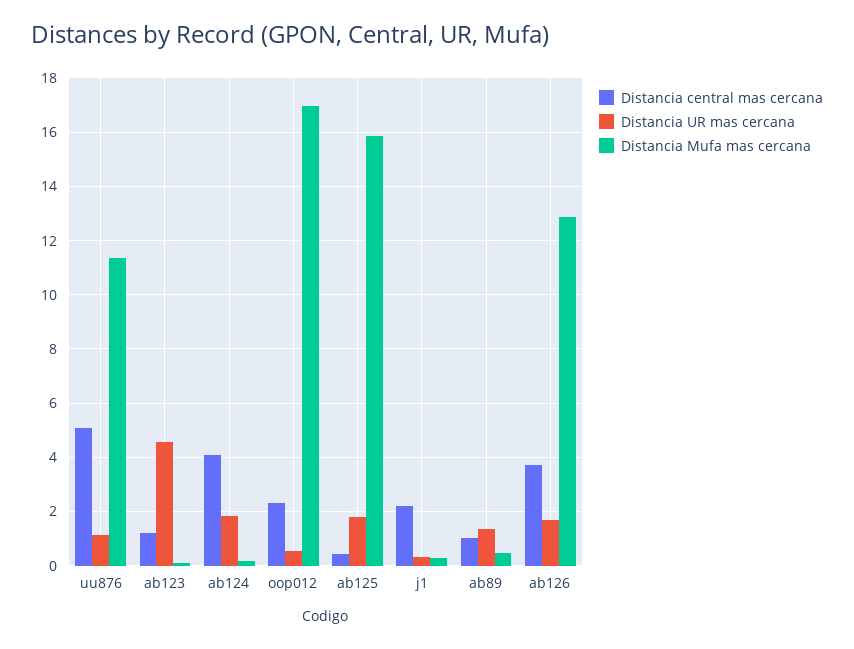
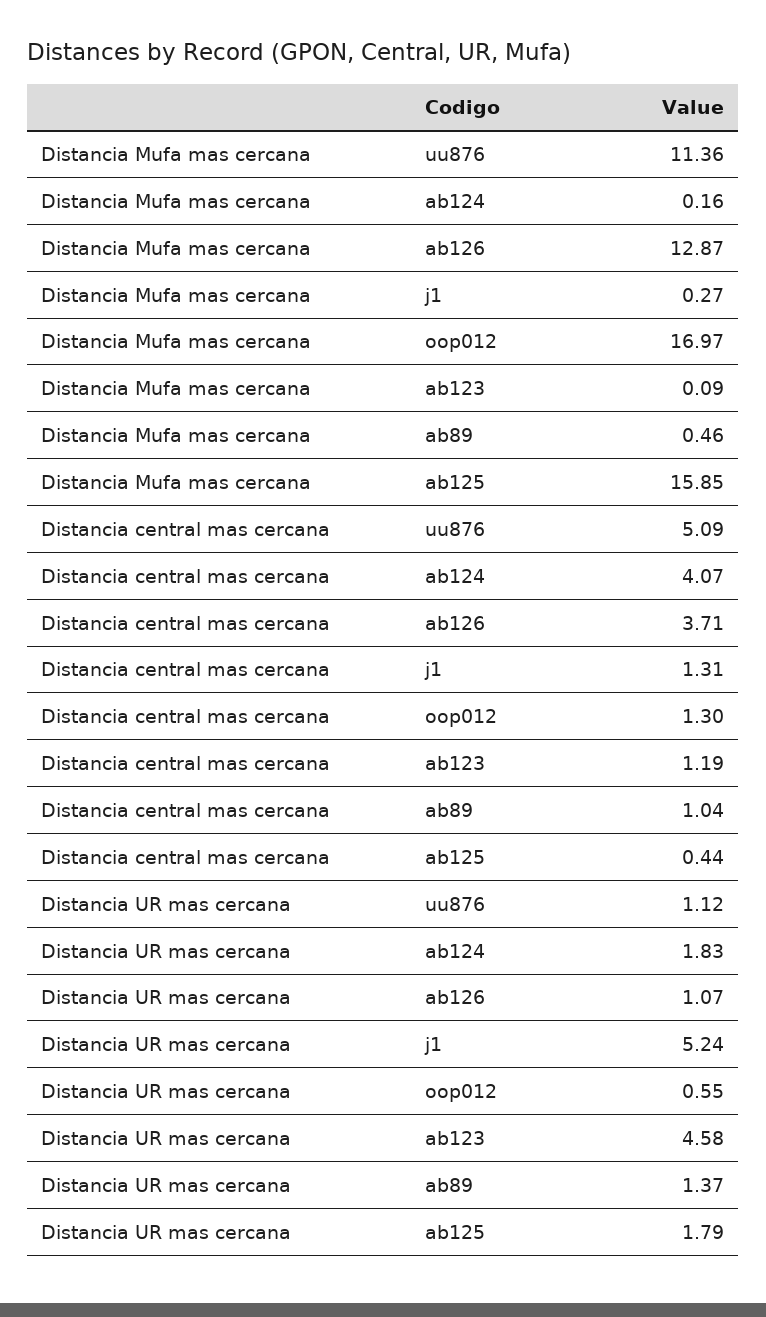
Distancia central mas cercana, oop012: 2.25 -> 1.3
Distancia central mas cercana, j1: 2.25 -> 1.31
Distancia UR mas cercana, j1: 0.25 -> 5.24
Distancia UR mas cercana, ab126: 1.75 -> 1.07

